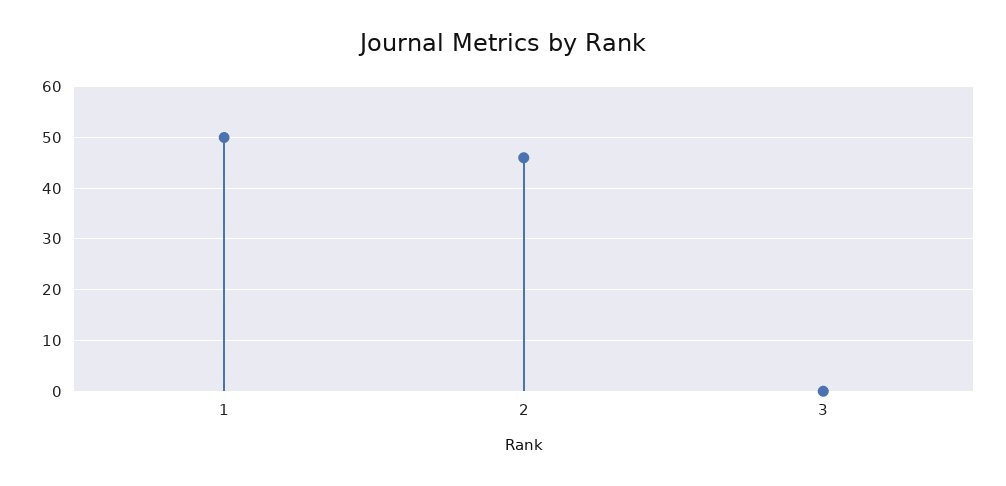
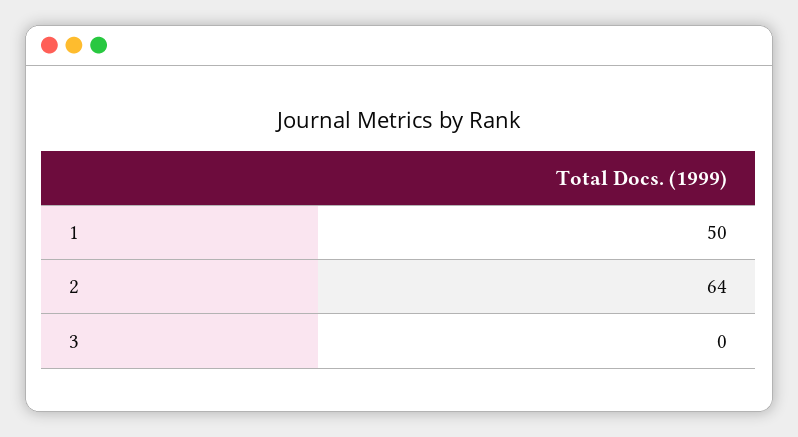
2: 45 -> 64

